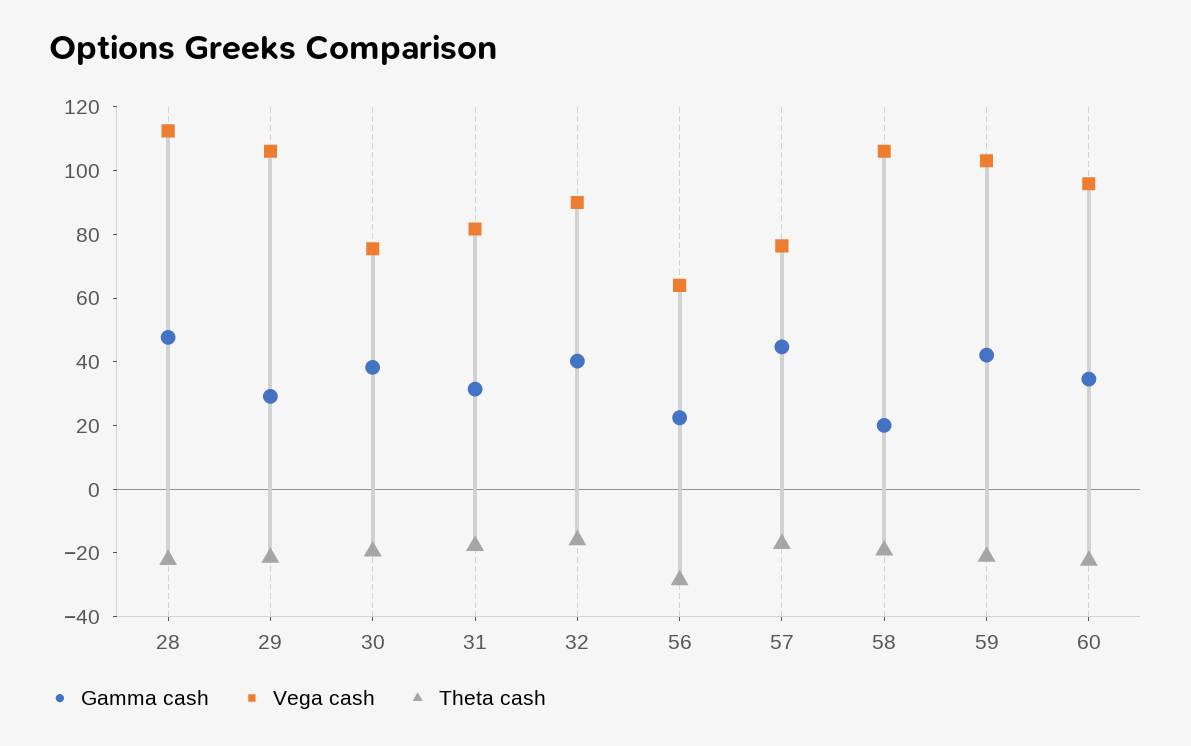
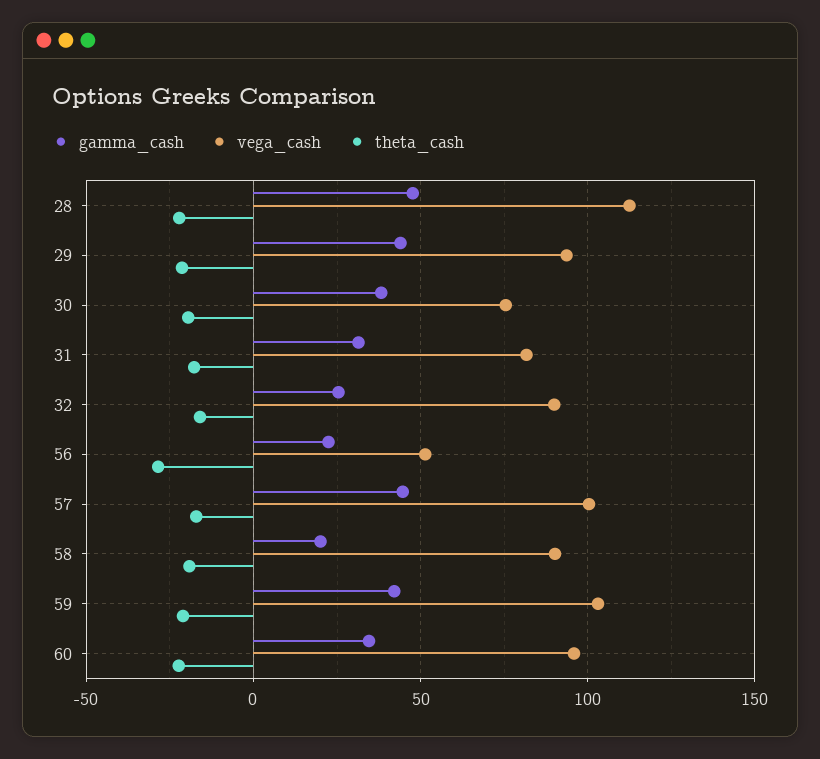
Gamma cash, 29: 30 -> 45
Vega cash, 29: 105 -> 95
Gamma cash, 32: 40 -> 25
Vega cash, 56: 65 -> 50
Vega cash, 57: 75 -> 100
Vega cash, 58: 105 -> 90

